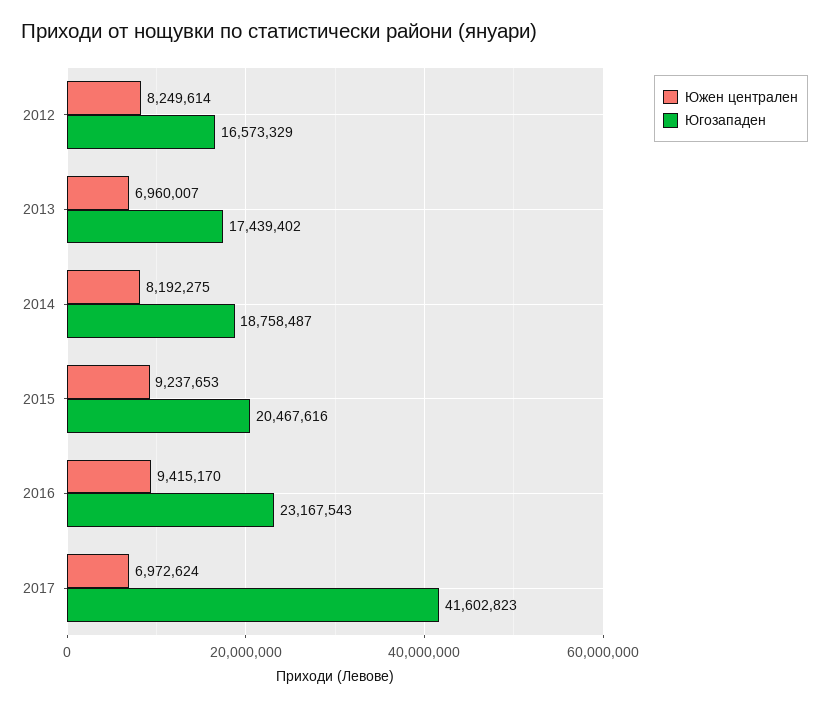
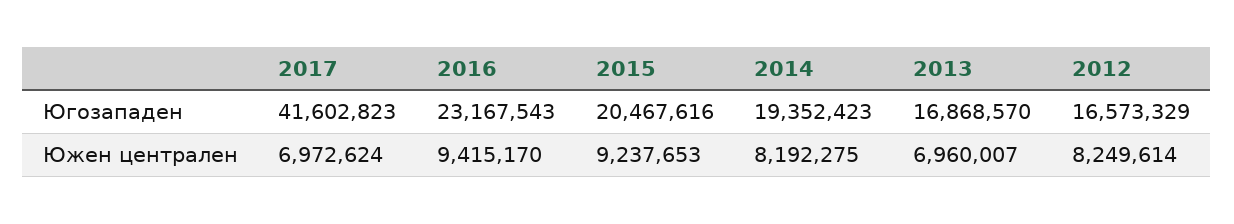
Югозападен, 2013: 17439402 -> 16868570
Югозападен, 2014: 18758487 -> 19352423

